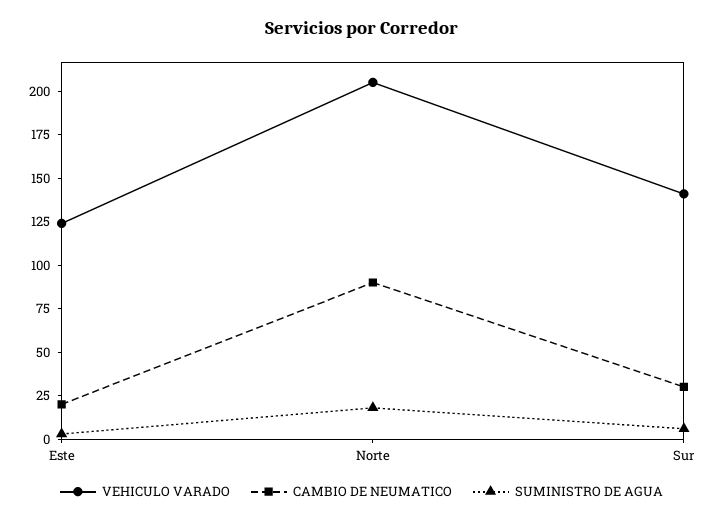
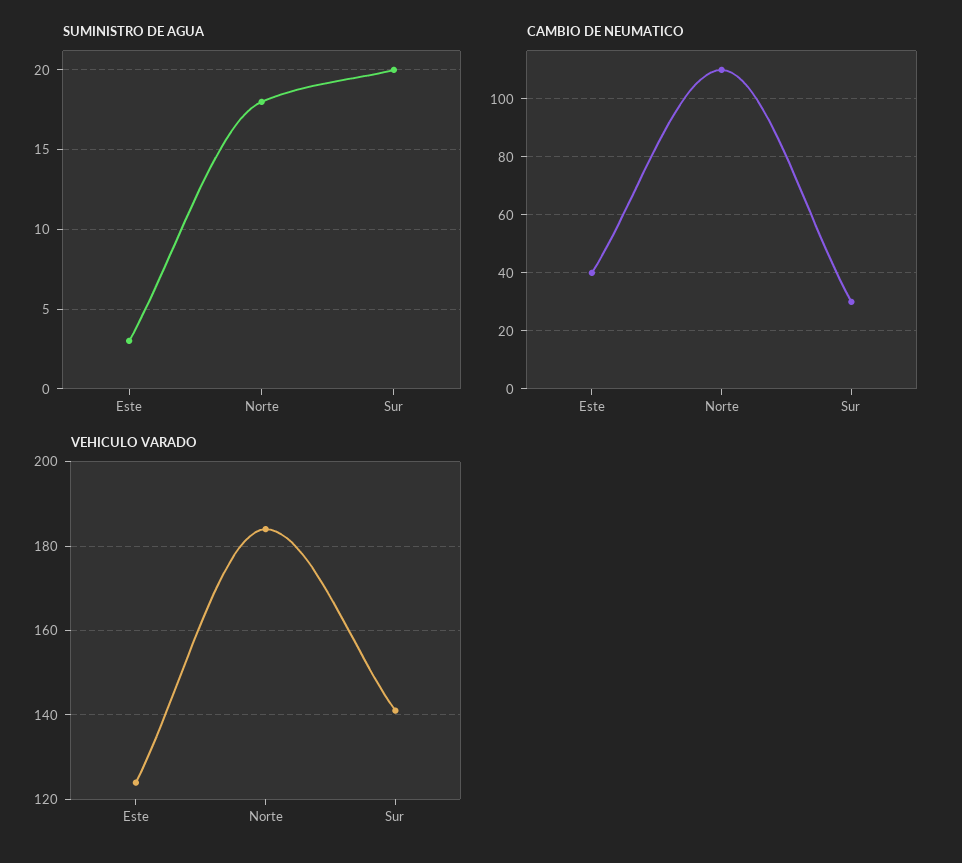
CAMBIO DE NEUMATICO, Este: 20 -> 40
VEHICULO VARADO, Norte: 205 -> 185
CAMBIO DE NEUMATICO, Norte: 90 -> 110
SUMINISTRO DE AGUA, Sur: 5 -> 20

